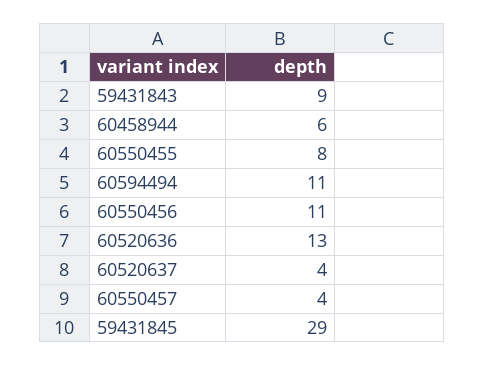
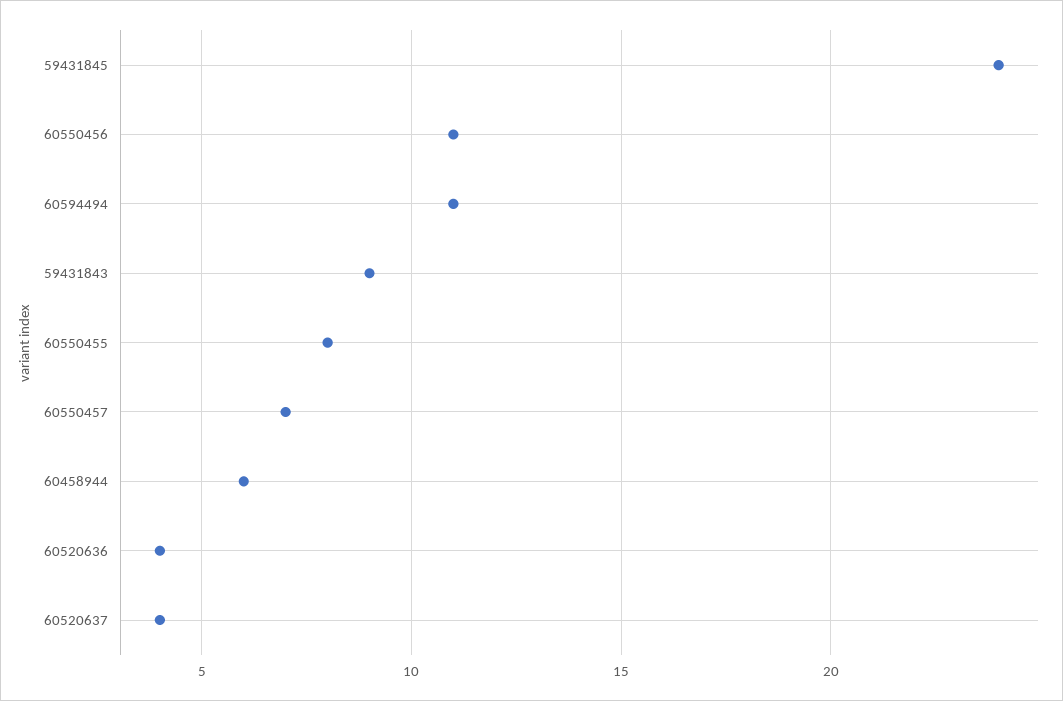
60520636: 13 -> 4
60550457: 4 -> 7
59431845: 29 -> 24

